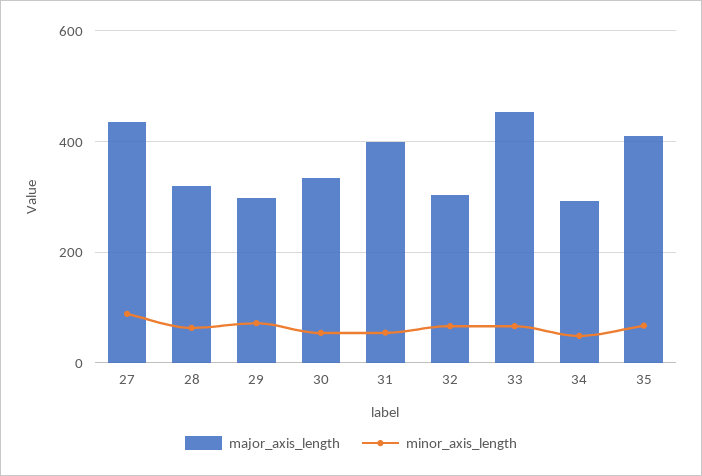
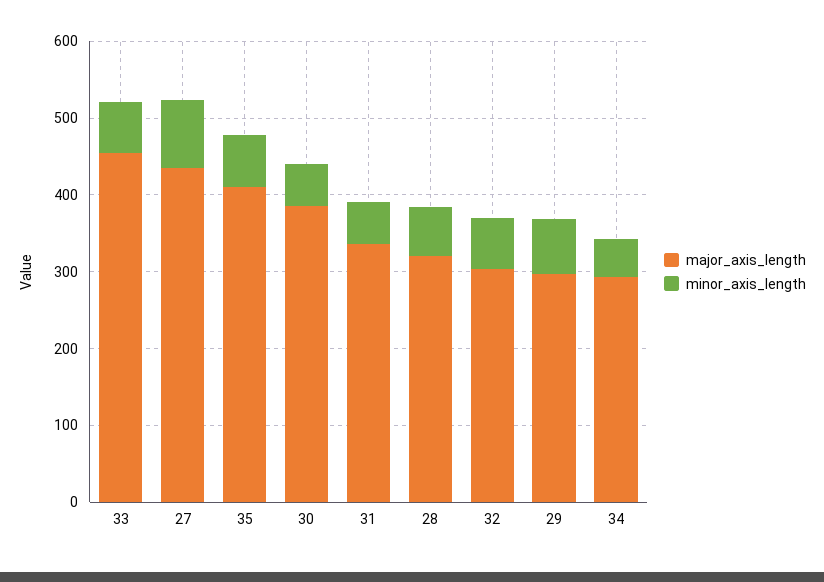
major_axis_length, 30: 340 -> 380
major_axis_length, 31: 400 -> 340

